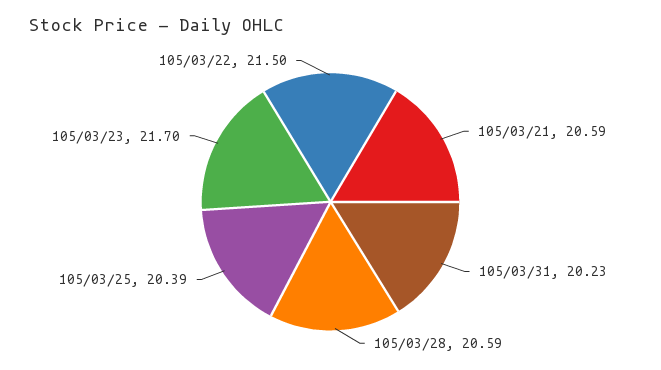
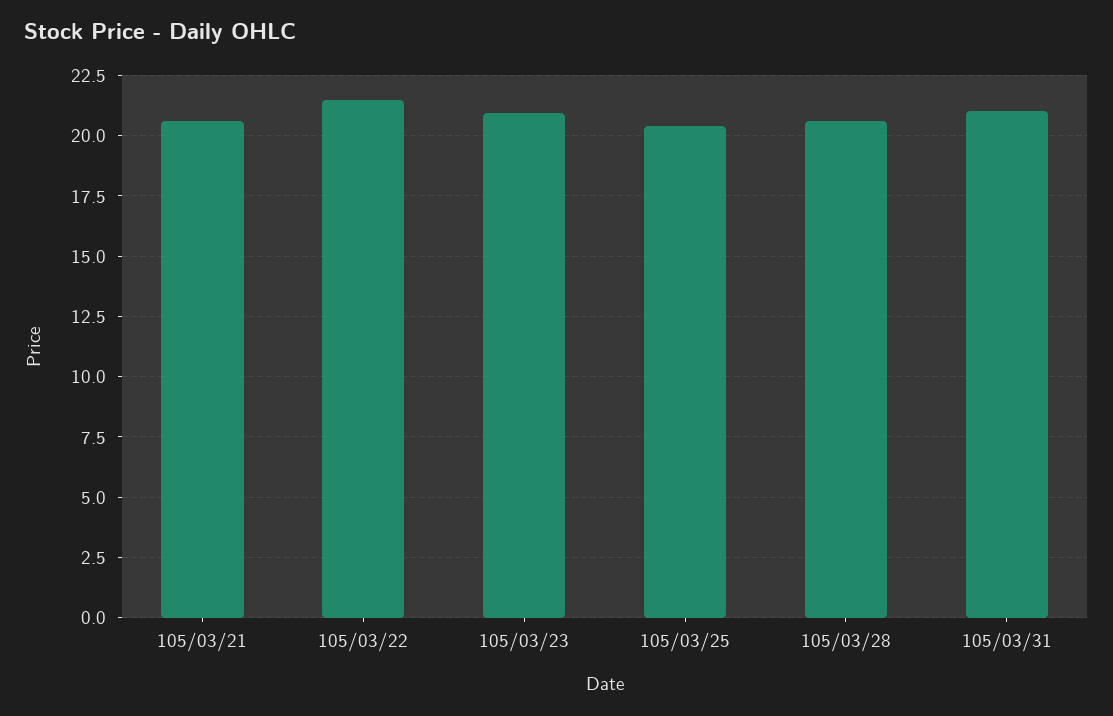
105/03/31: 20.23 -> 21
105/03/23: 21.7 -> 21

